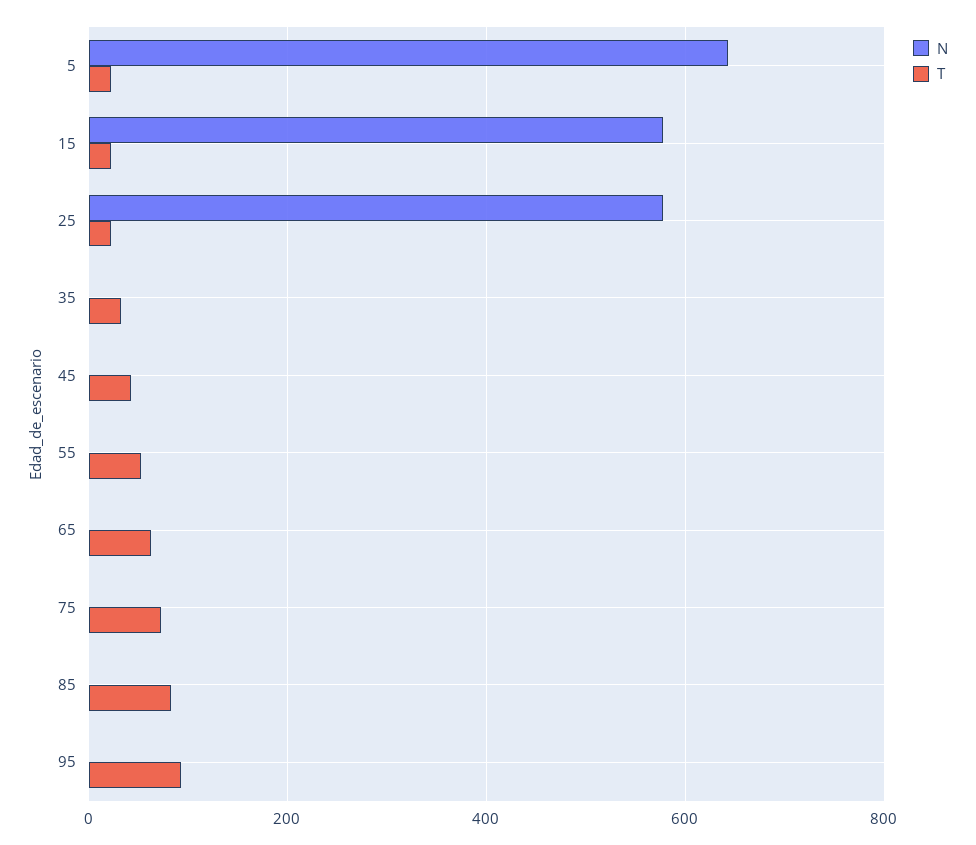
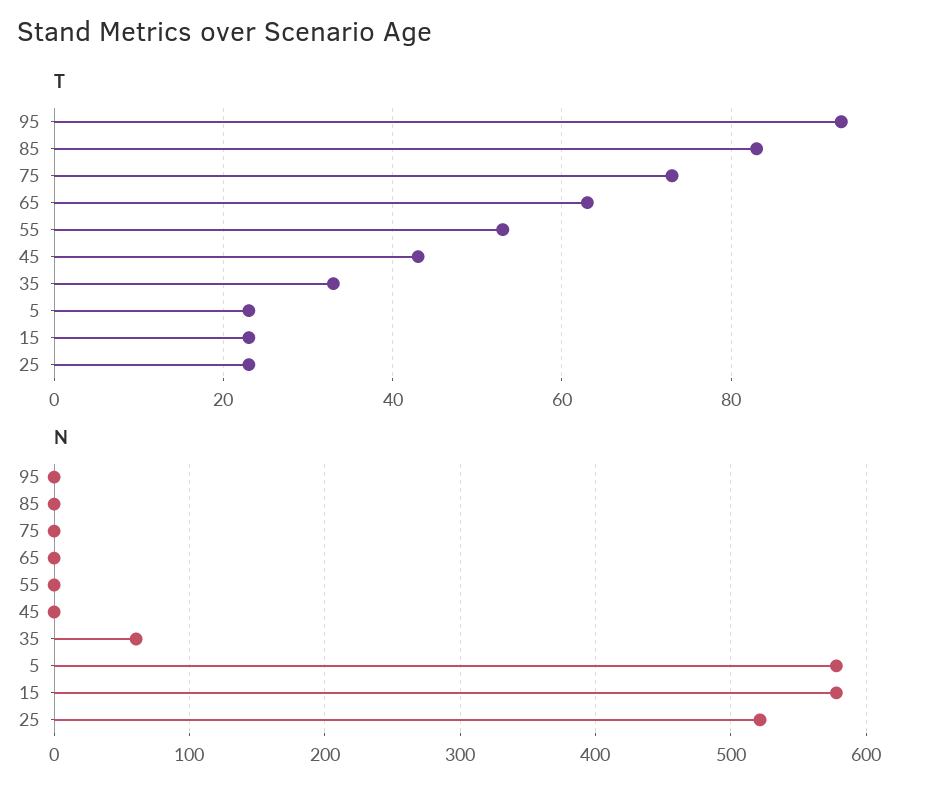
N, 5: 640 -> 580
N, 25: 580 -> 520
N, 35: 0 -> 60

